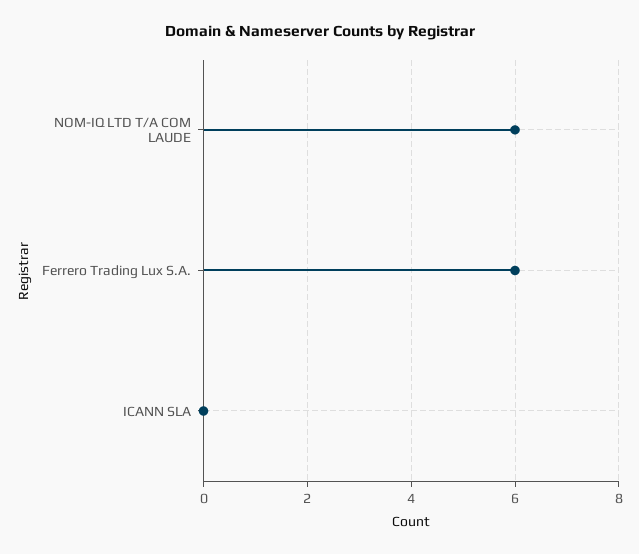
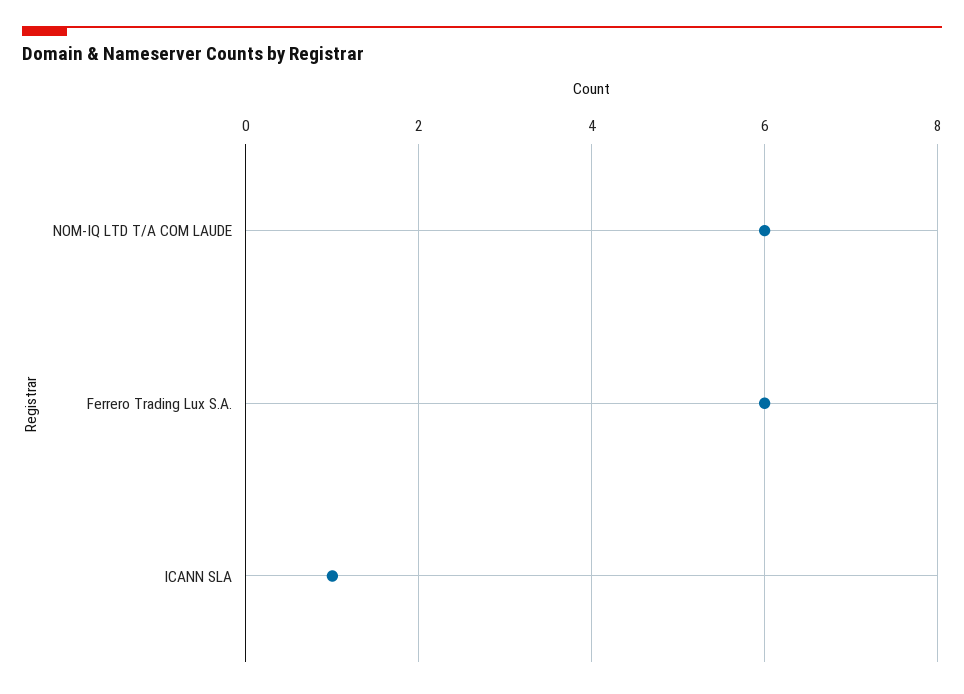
ICANN SLA: 0 -> 1

